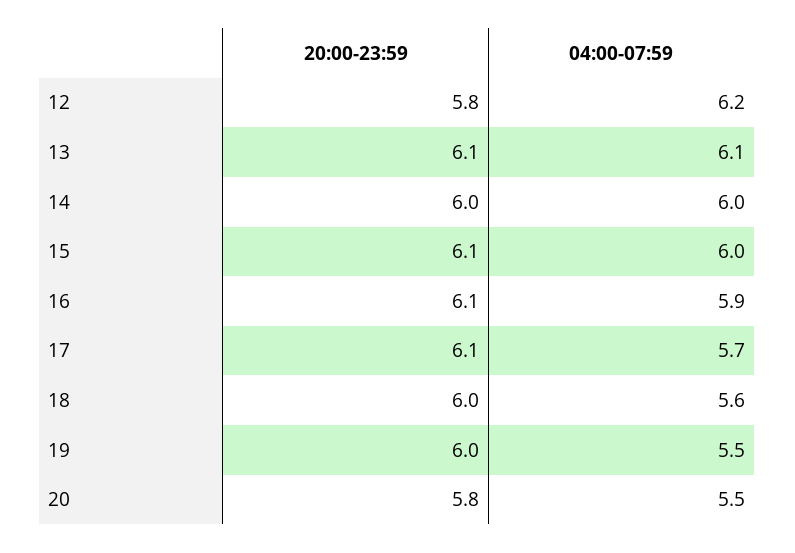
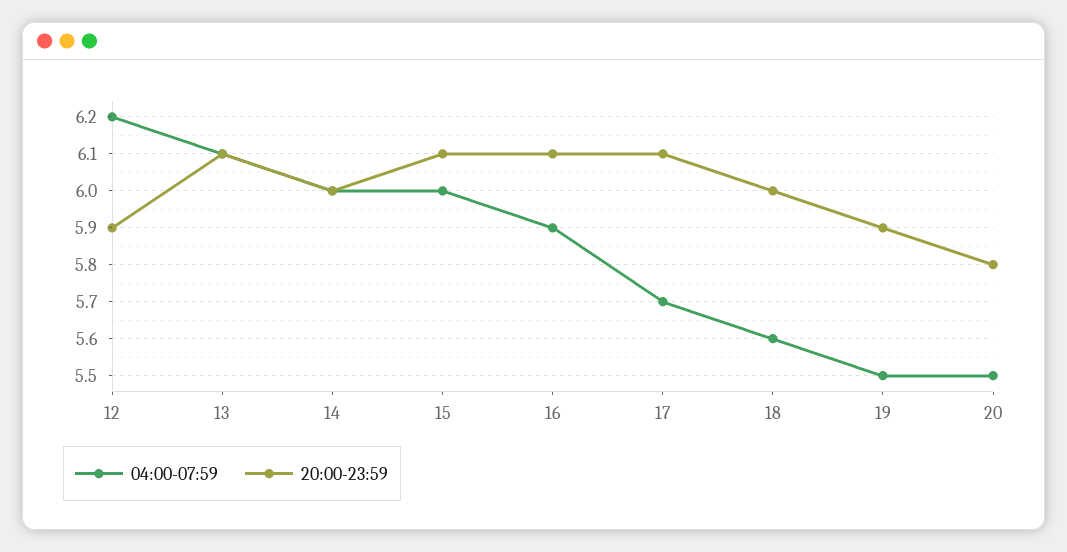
20:00-23:59, 12: 5.8 -> 5.9
20:00-23:59, 19: 6 -> 5.9

